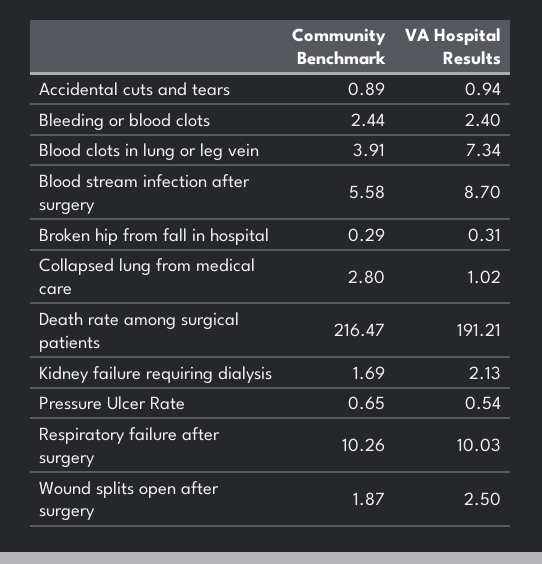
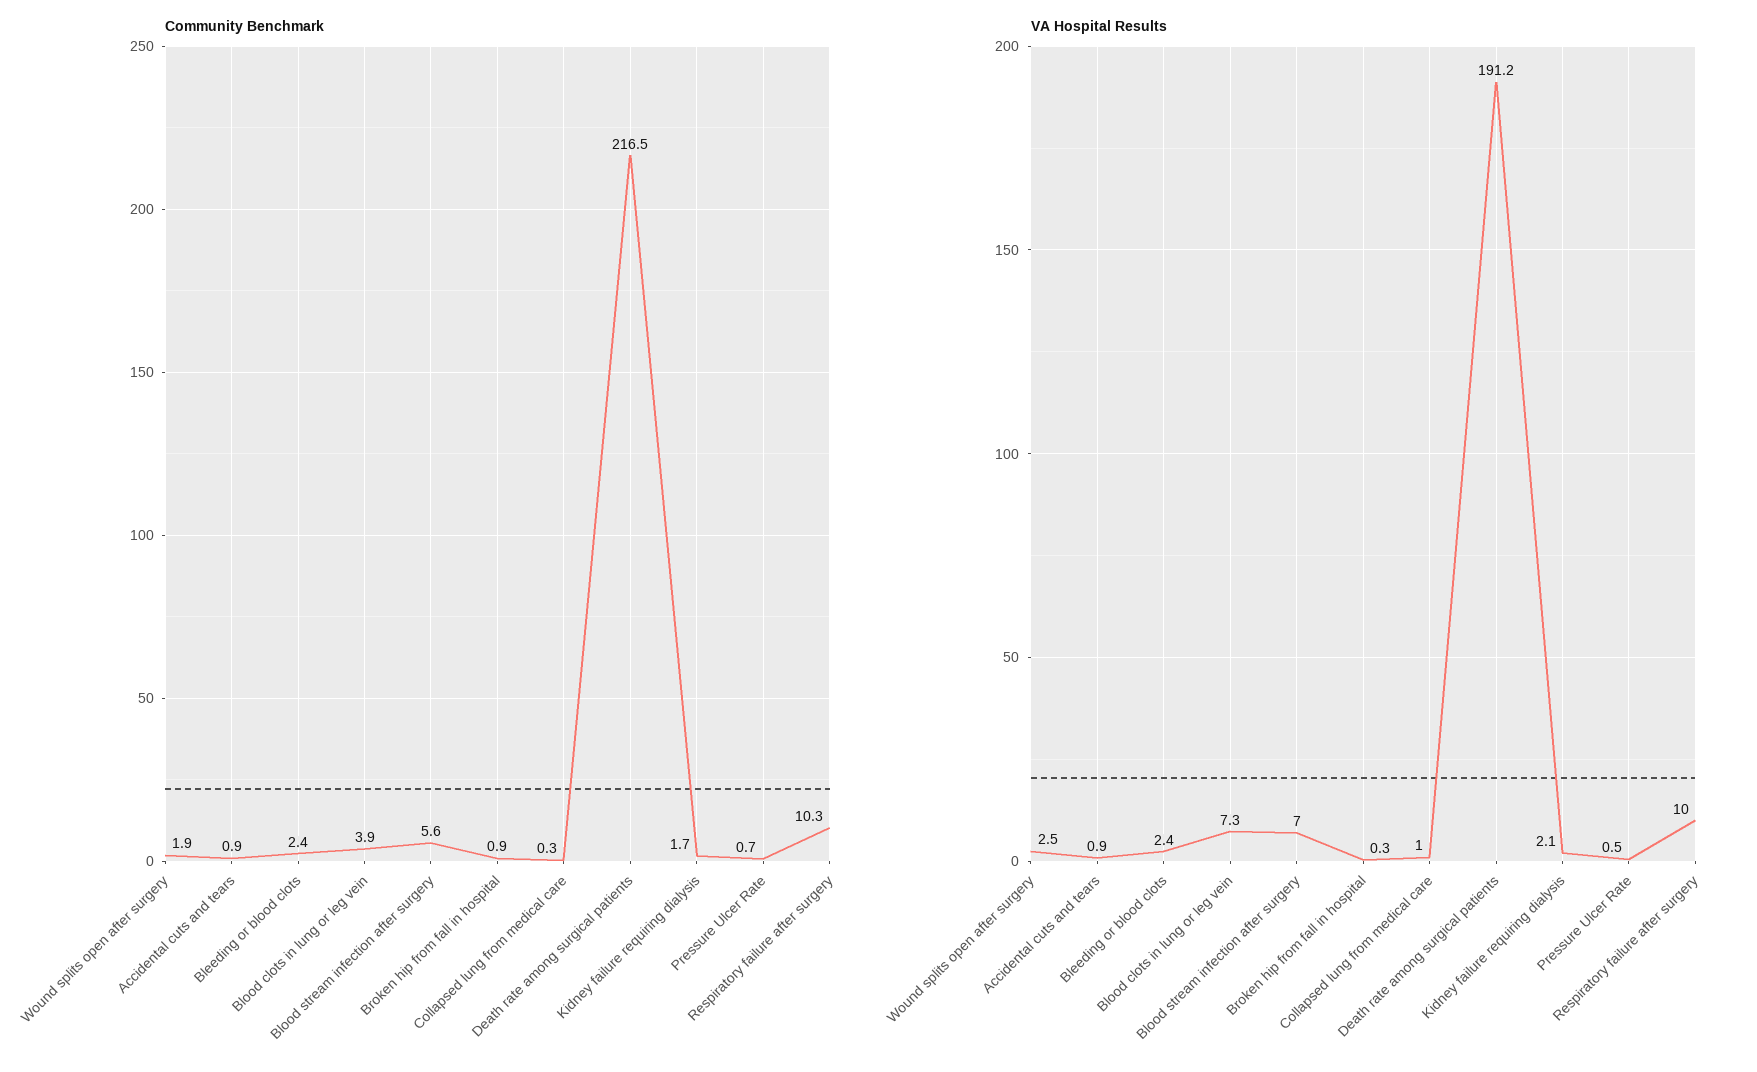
VA Hospital Results, Blood stream infection after surgery: 8.7 -> 7
Community Benchmark, Broken hip from fall in hospital: 0.29 -> 0.9
Community Benchmark, Collapsed lung from medical care: 2.8 -> 0.3

